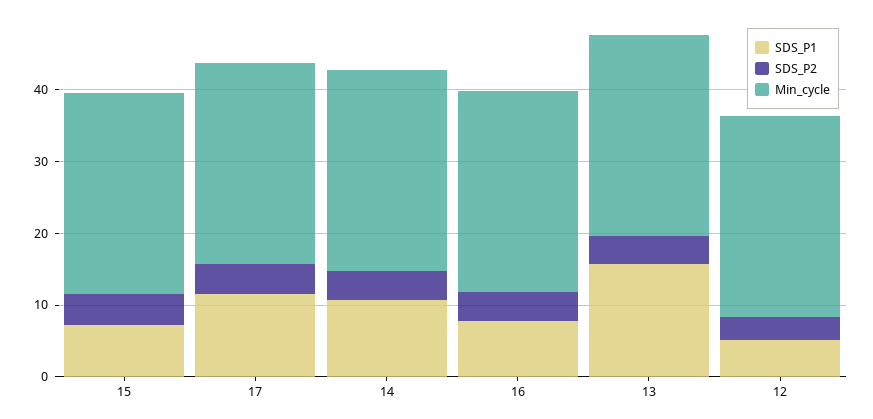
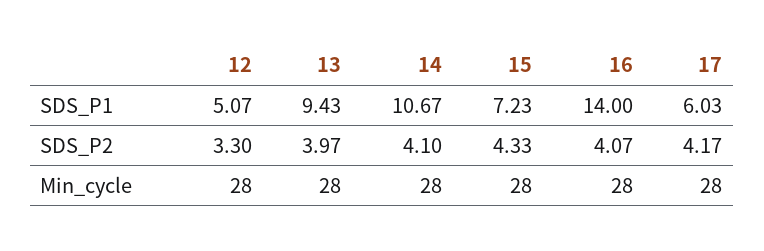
SDS_P1, 17: 12 -> 6.03
SDS_P1, 16: 8 -> 14
SDS_P1, 13: 16 -> 9.43

